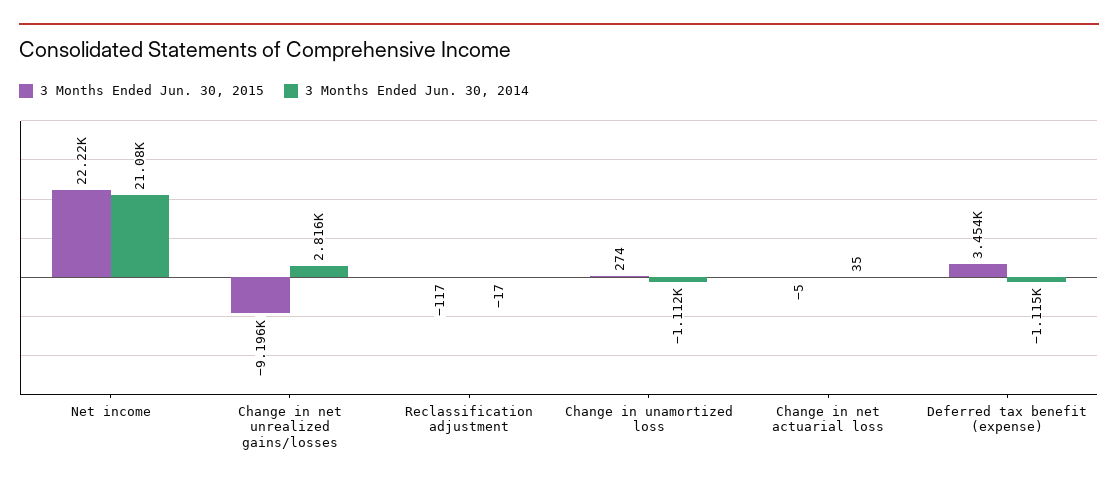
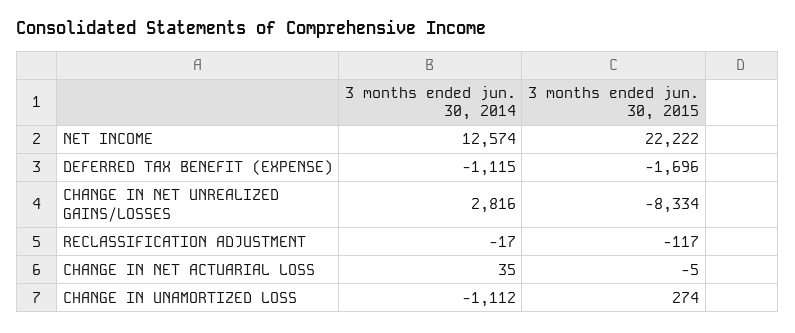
3 Months Ended Jun. 30, 2014, Net income: 21080 -> 12574
3 Months Ended Jun. 30, 2015, Change in net unrealized gains/losses: -9196 -> -8334
3 Months Ended Jun. 30, 2015, Deferred tax benefit (expense): 3454 -> -1696

